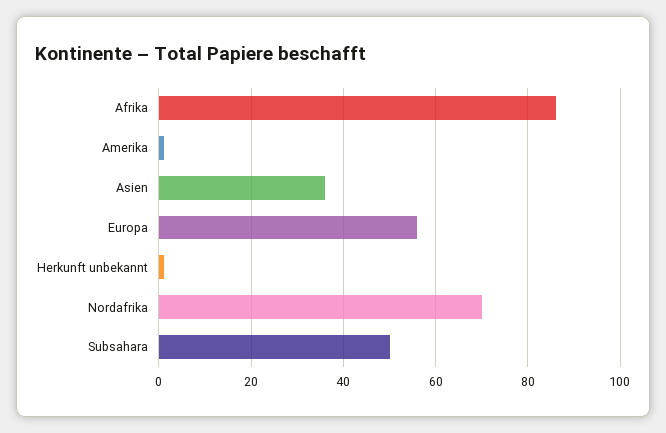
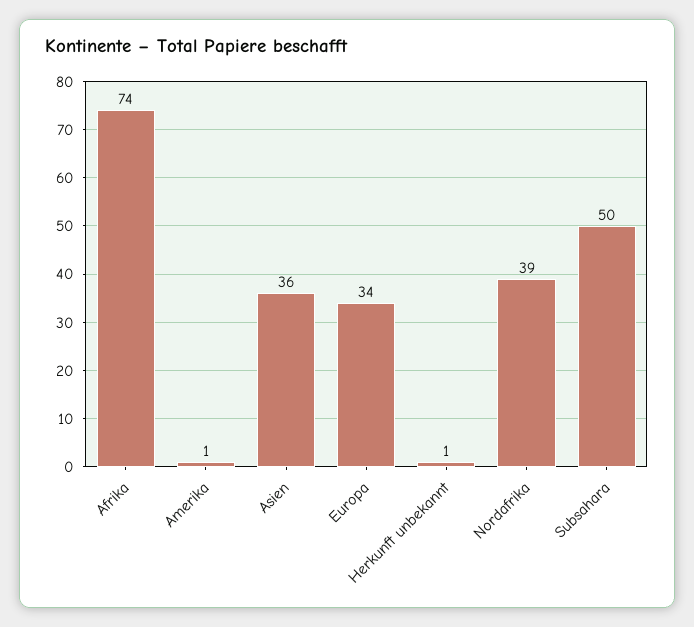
Afrika: 85 -> 74
Europa: 55 -> 34
Nordafrika: 70 -> 39

